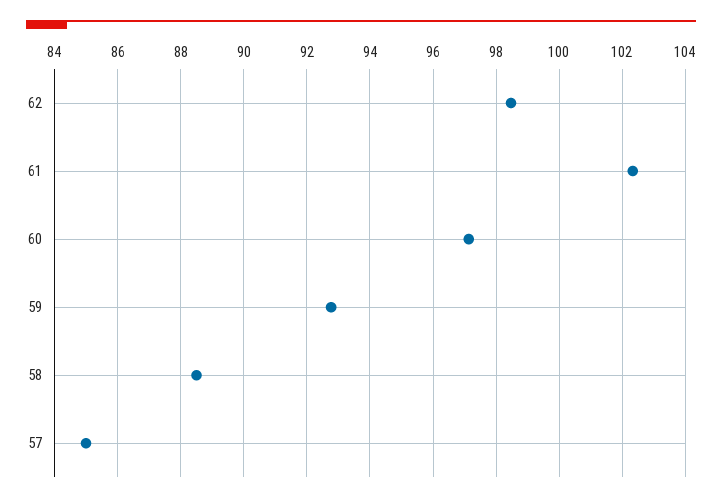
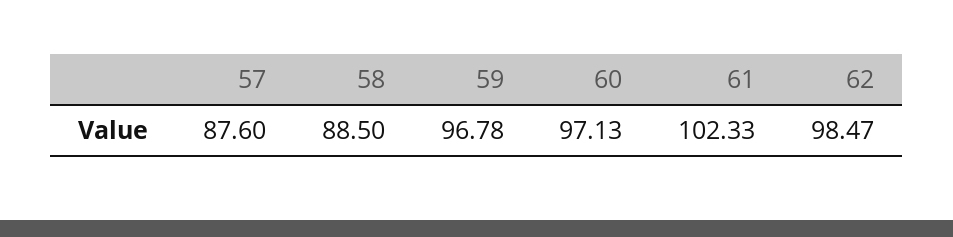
59: 92.8 -> 96.78
57: 85 -> 87.6

